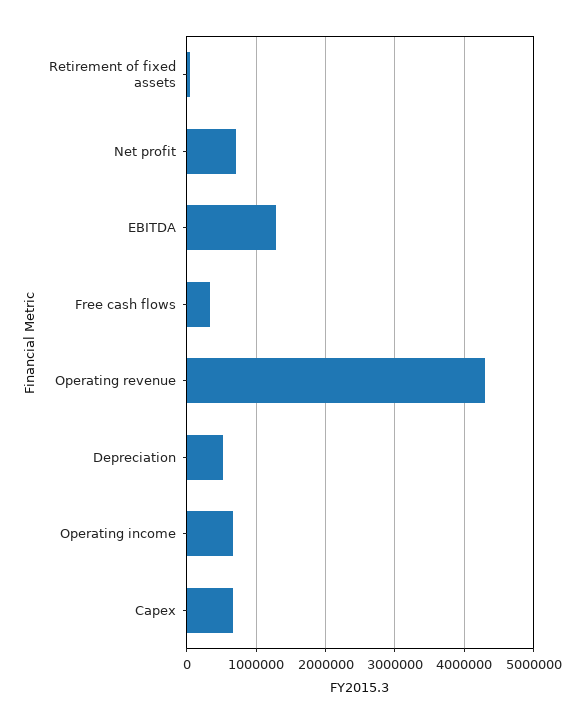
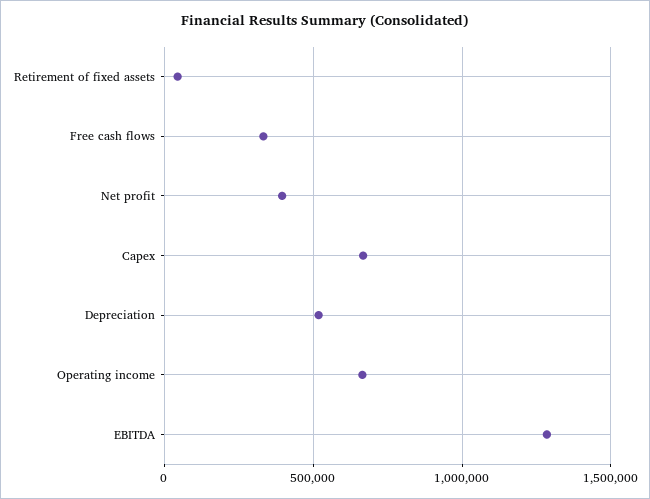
Net profit: 700000 -> 400000
Operating revenue: 4300000 -> none

